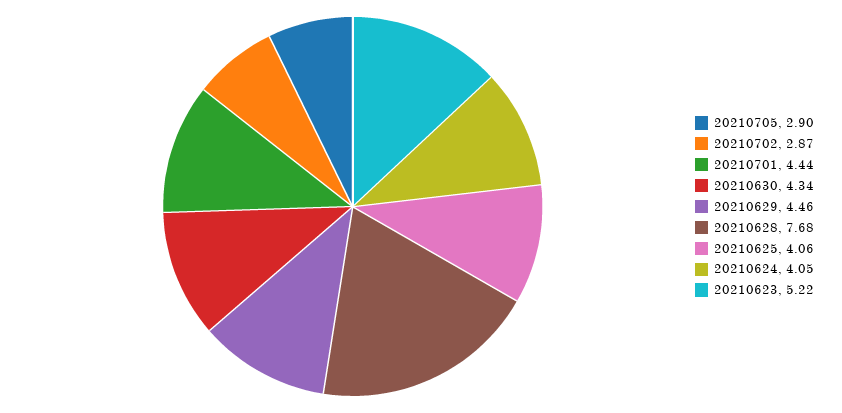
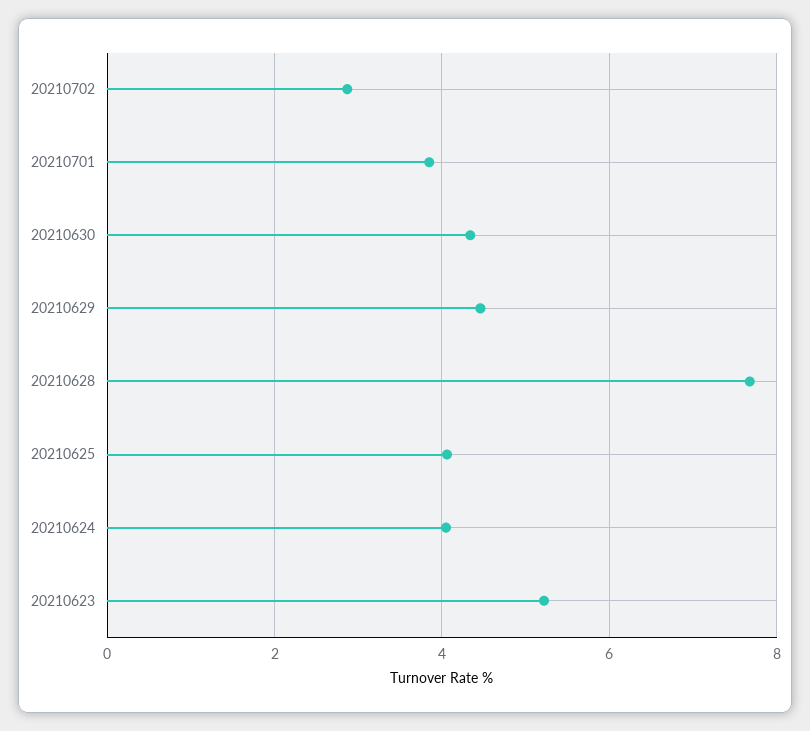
20210705: 2.9 -> none
20210701: 4.44 -> 3.8

